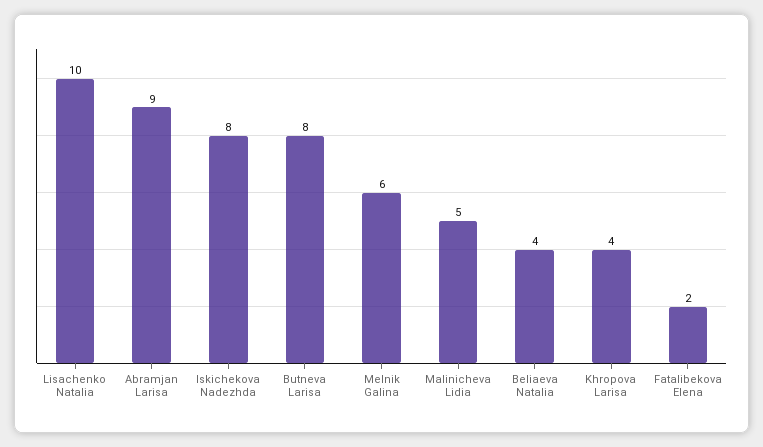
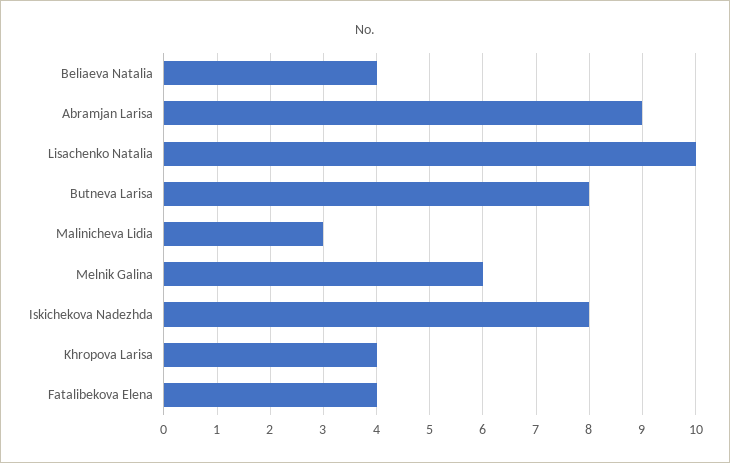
Malinicheva Lidia: 5 -> 3
Fatalibekova Elena: 2 -> 4

